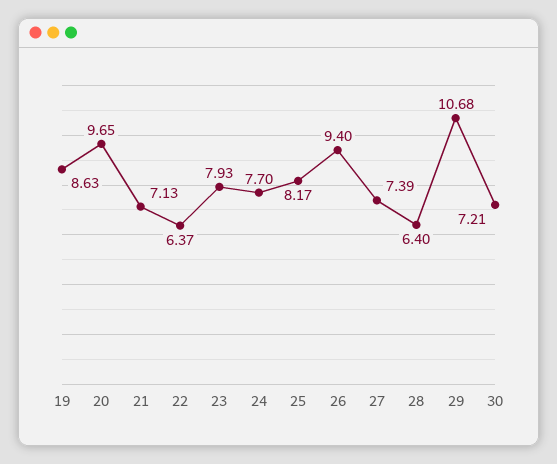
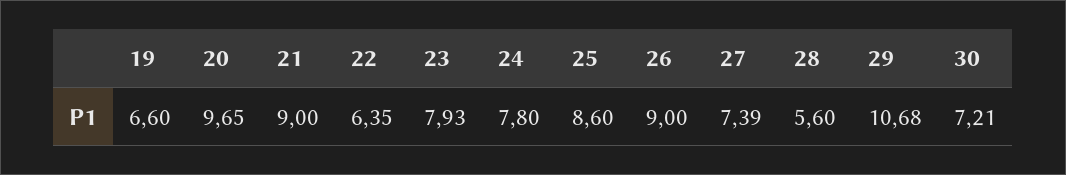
19: 8.63 -> 6.6
21: 7.13 -> 9
22: 6.37 -> 6.35
24: 7.7 -> 7.8
25: 8.17 -> 8.6
26: 9.4 -> 9
28: 6.4 -> 5.6

